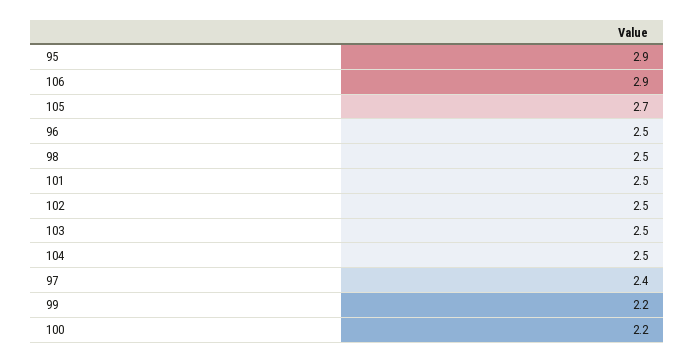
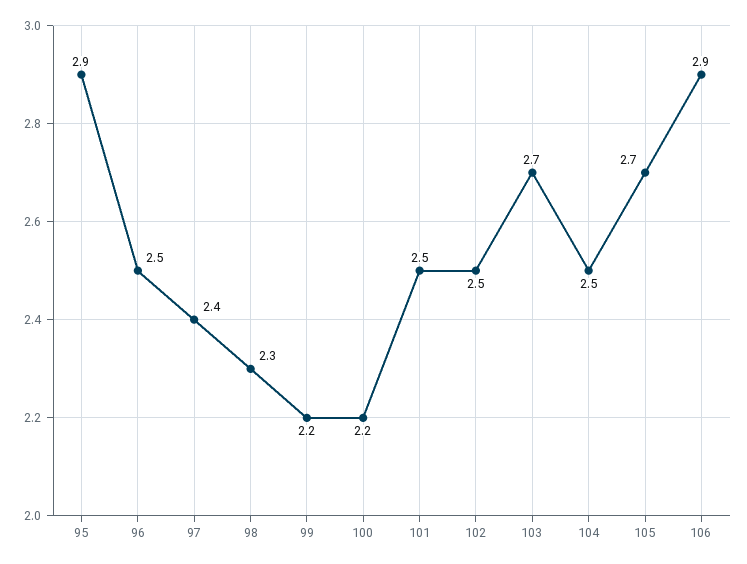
98: 2.5 -> 2.3
103: 2.5 -> 2.7

